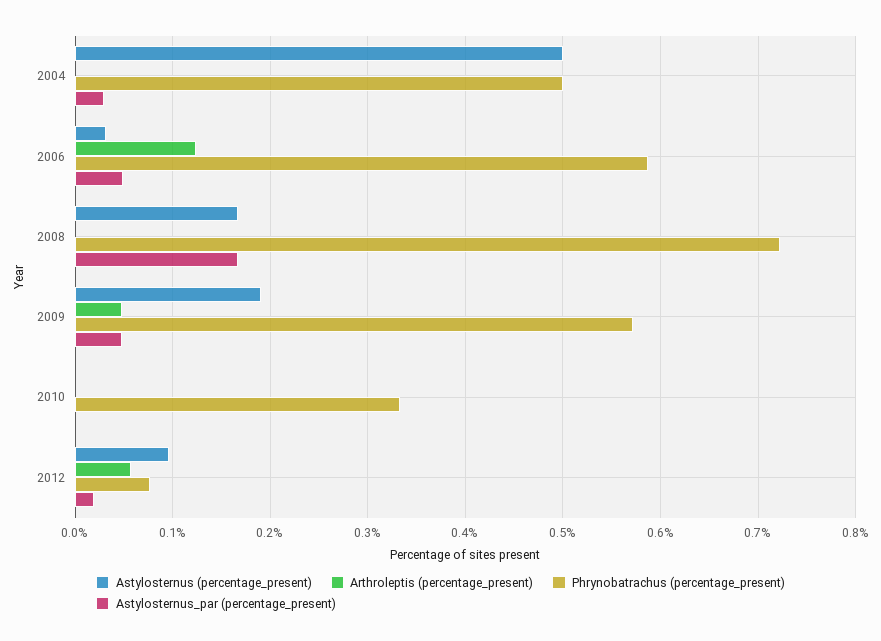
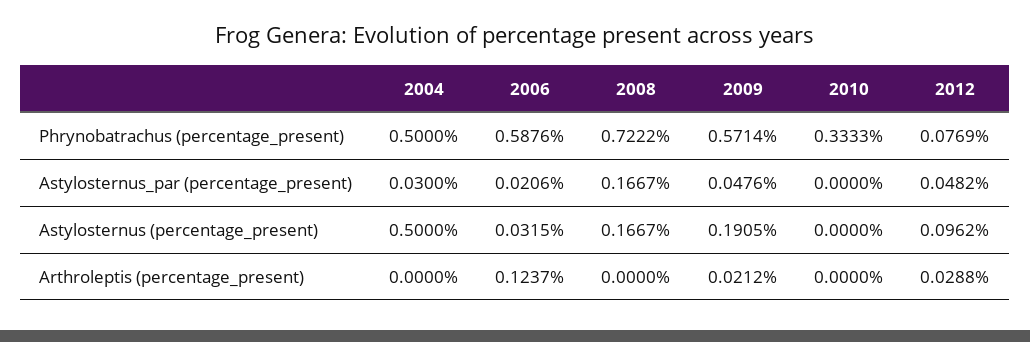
Astylosternus_par (percentage_present), 2006: 0.05 -> 0.0206
Arthroleptis (percentage_present), 2009: 0.05 -> 0.0212
Arthroleptis (percentage_present), 2012: 0.06 -> 0.0288
Astylosternus_par (percentage_present), 2012: 0.02 -> 0.0482

